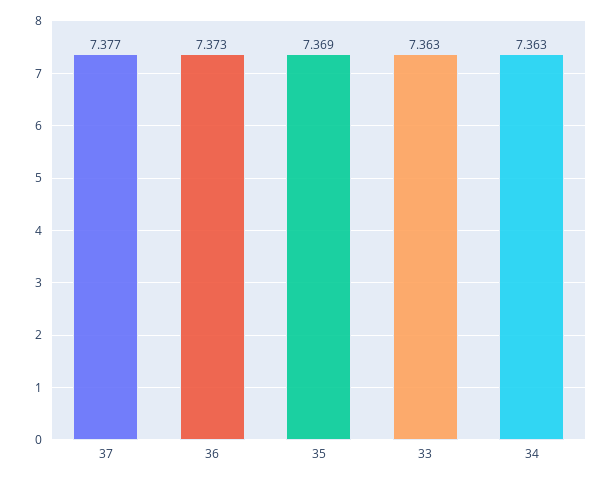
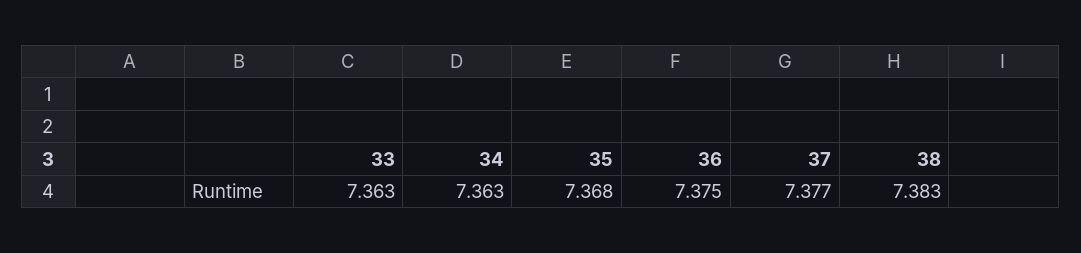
36: 7.373 -> 7.375
35: 7.369 -> 7.368
38: none -> 7.383

